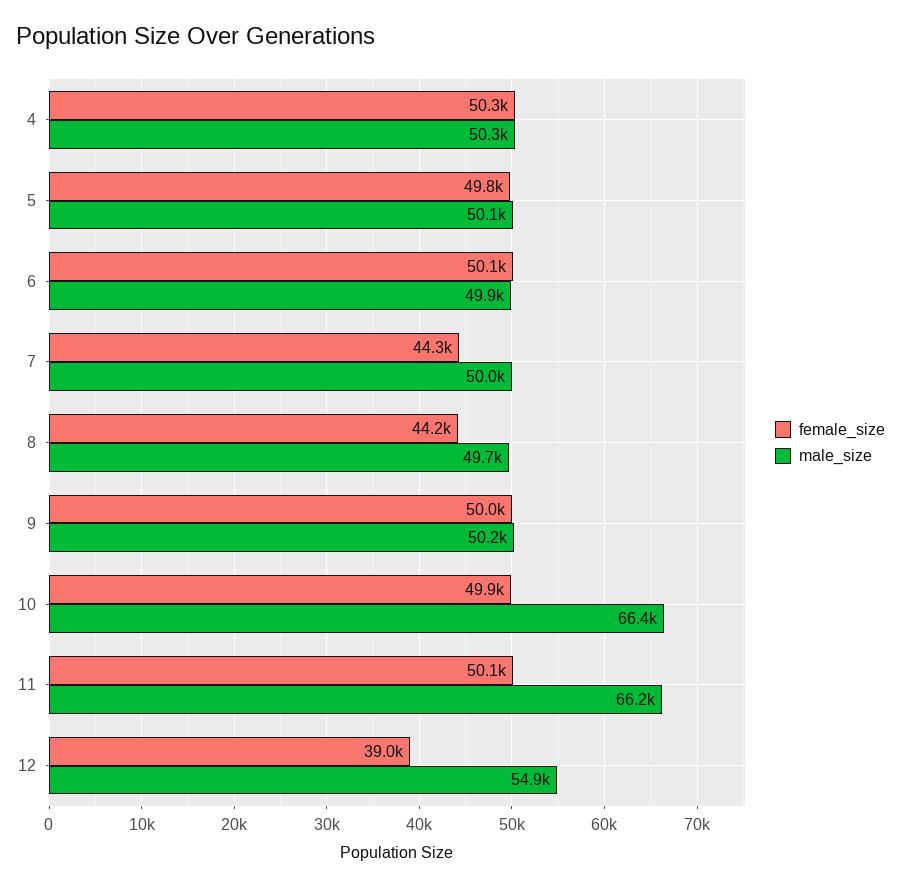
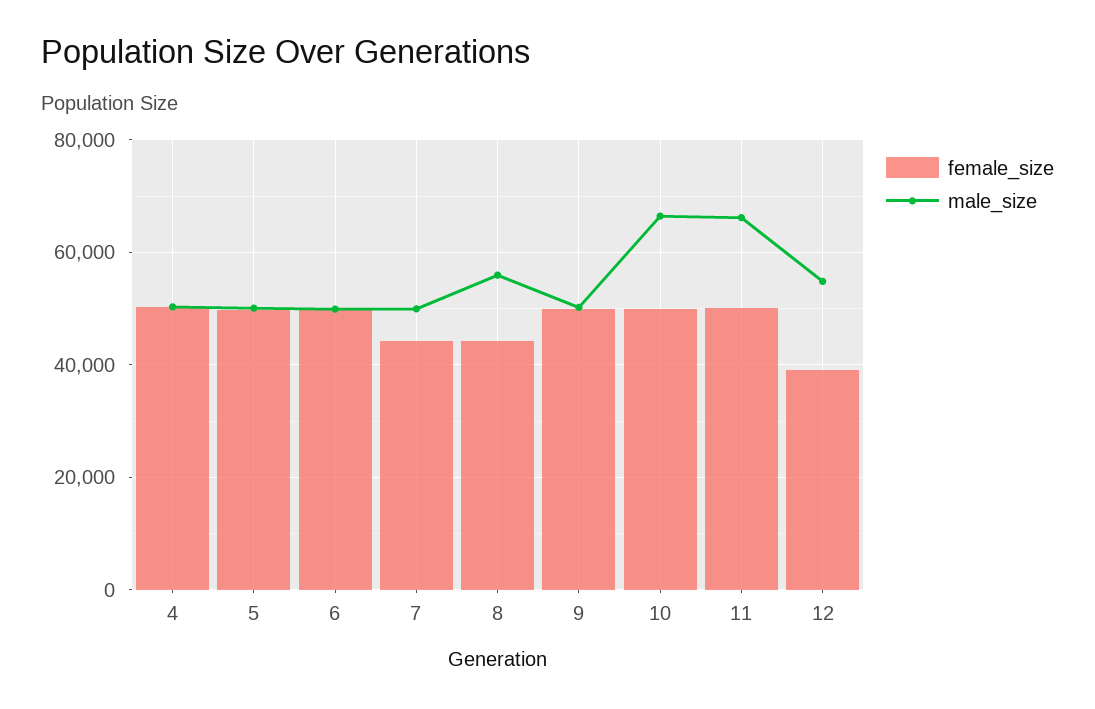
male_size, 8: 49700 -> 56000

